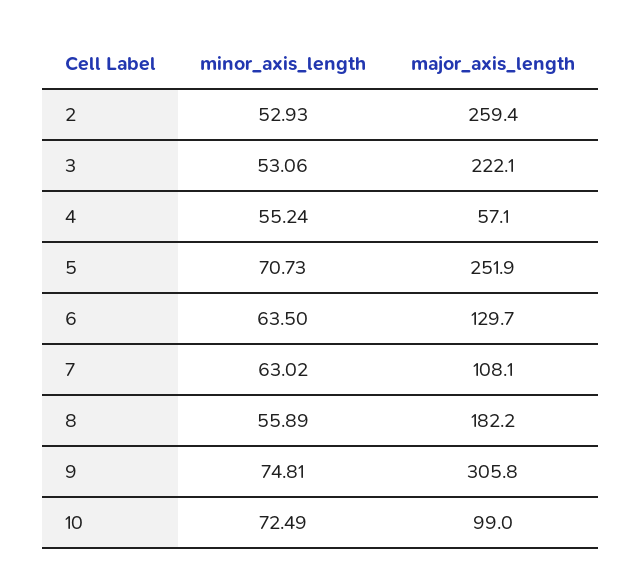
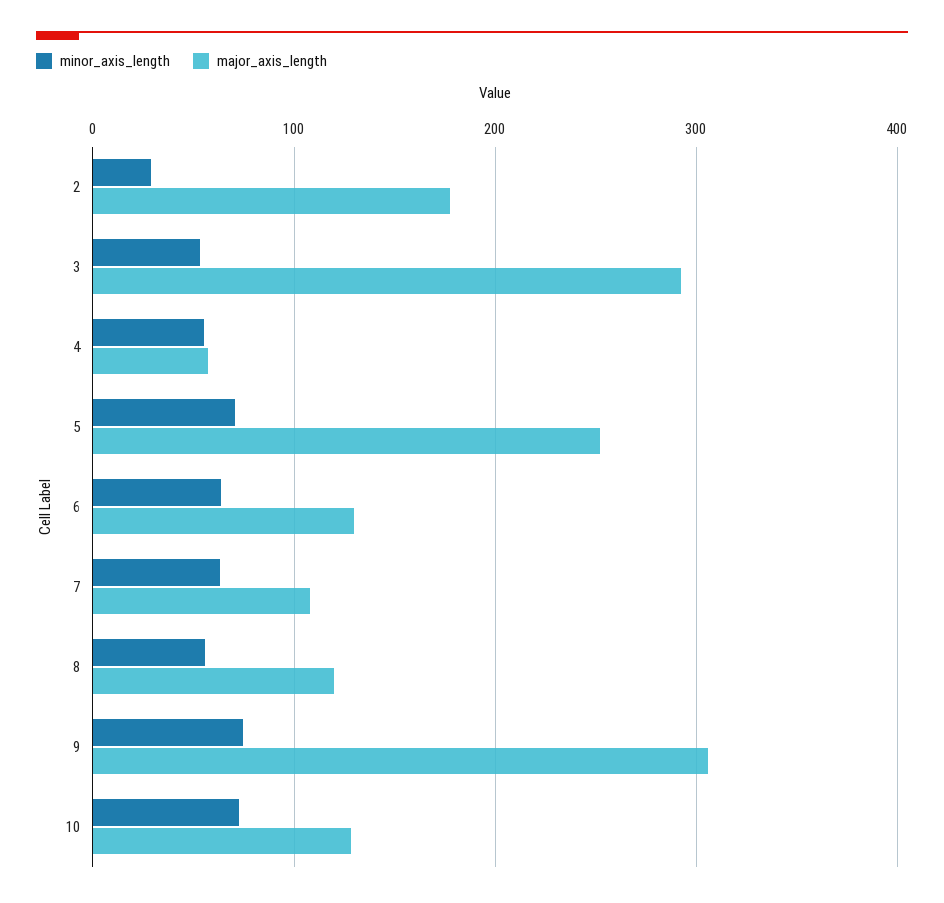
minor_axis_length, 2: 52.93 -> 30
major_axis_length, 2: 259.4 -> 180
major_axis_length, 3: 222.1 -> 290
major_axis_length, 8: 182.2 -> 120
major_axis_length, 10: 99 -> 130

